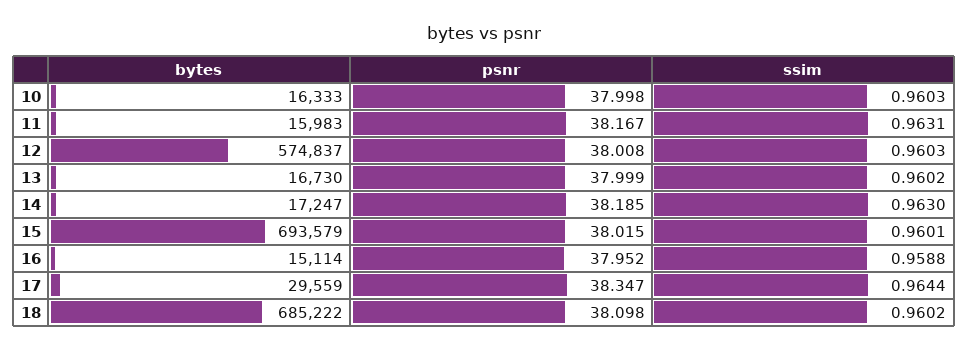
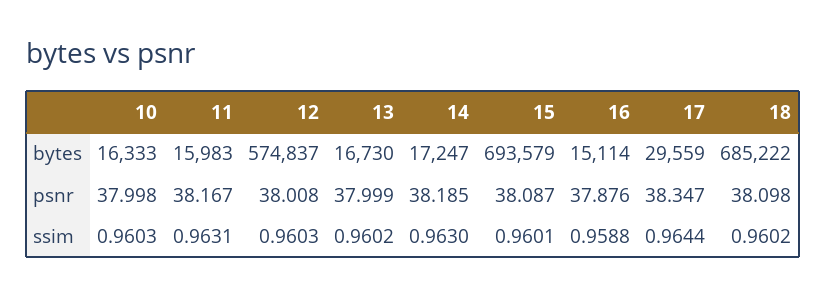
psnr, 15: 38.015 -> 38.087
psnr, 16: 37.952 -> 37.876

